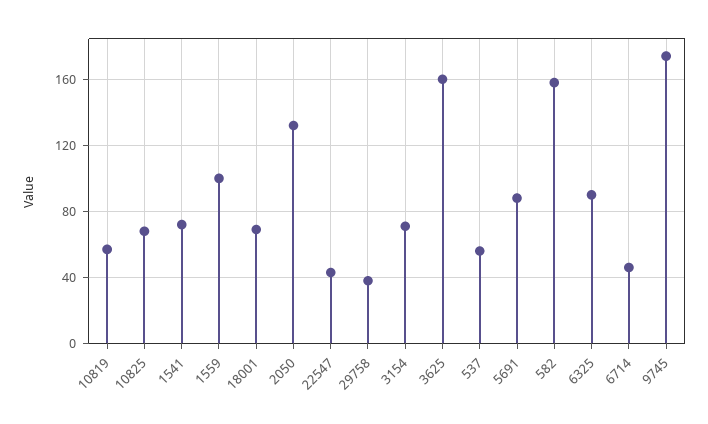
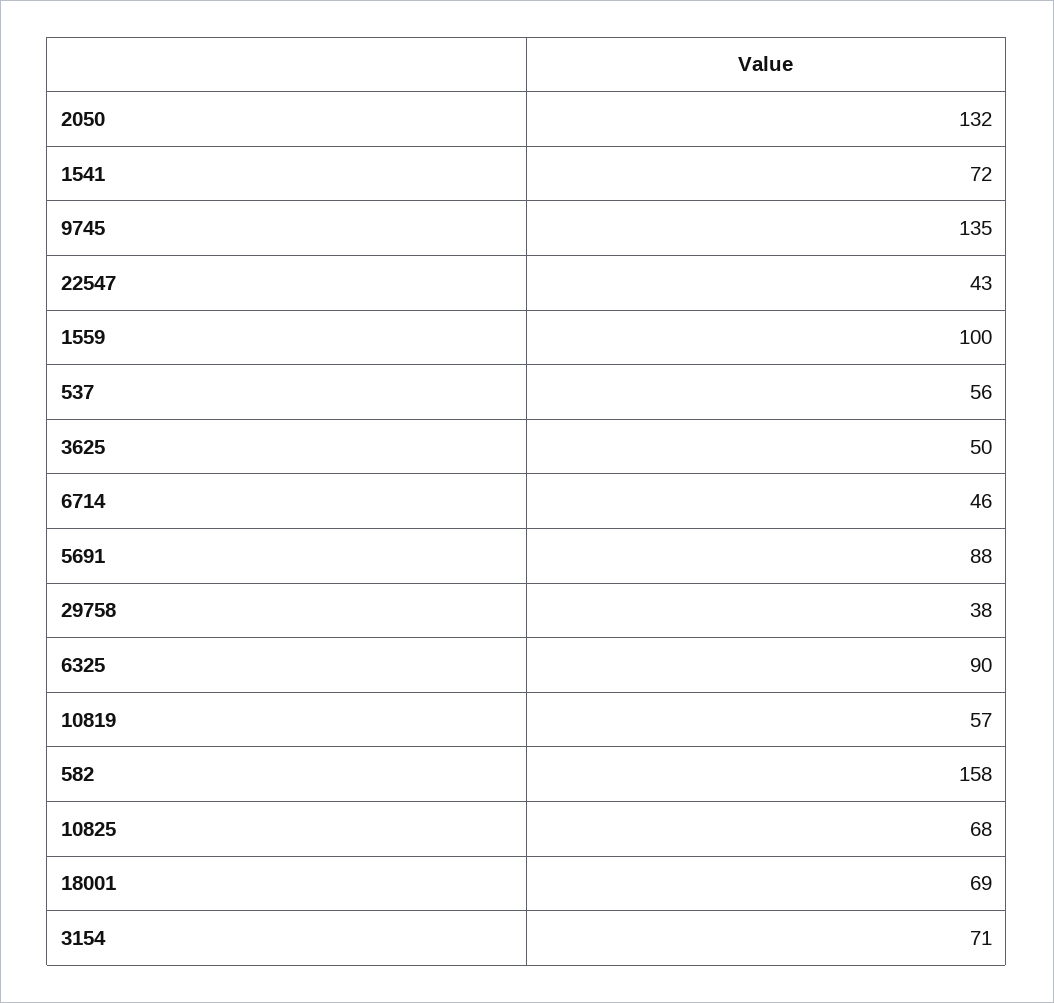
3625: 160 -> 50
9745: 175 -> 135

